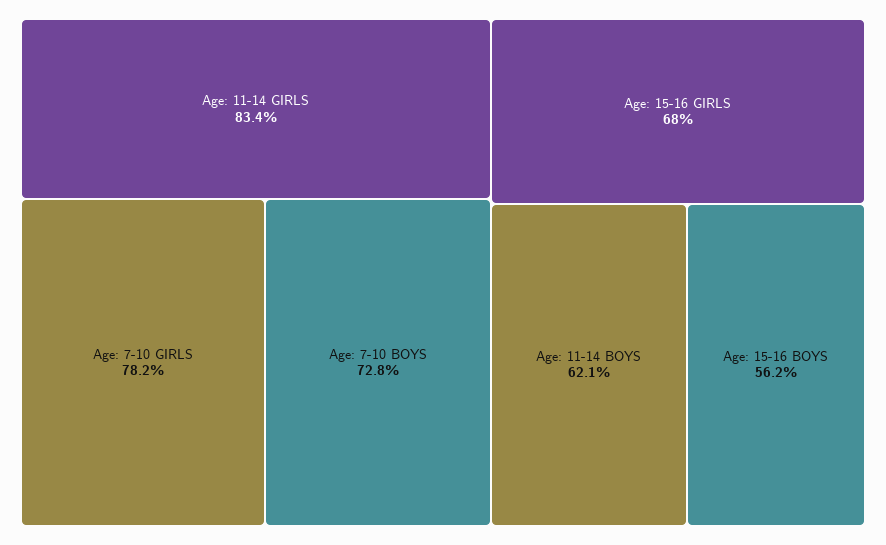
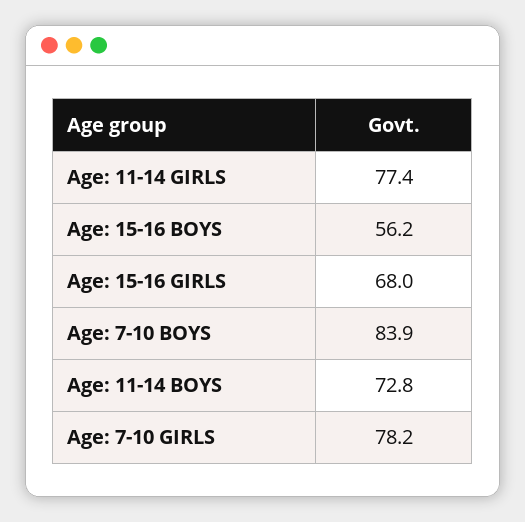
Age: 11-14 GIRLS: 83.4 -> 77.4
Age: 7-10 BOYS: 72.8 -> 83.9
Age: 11-14 BOYS: 62.1 -> 72.8

